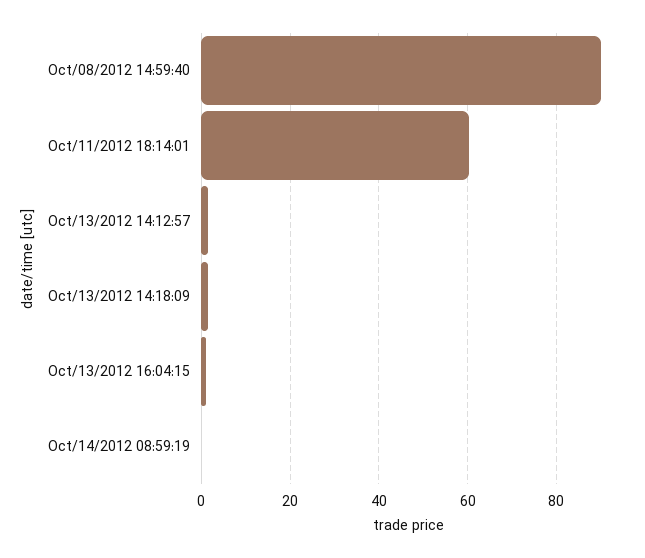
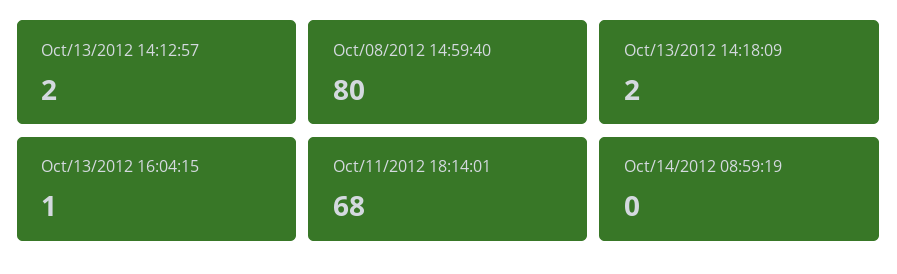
Oct/08/2012 14:59:40: 90 -> 80
Oct/11/2012 18:14:01: 60 -> 68

